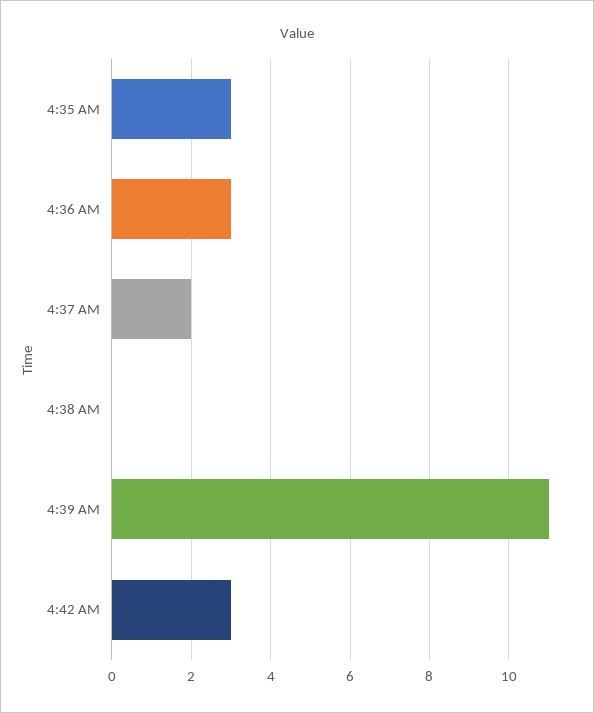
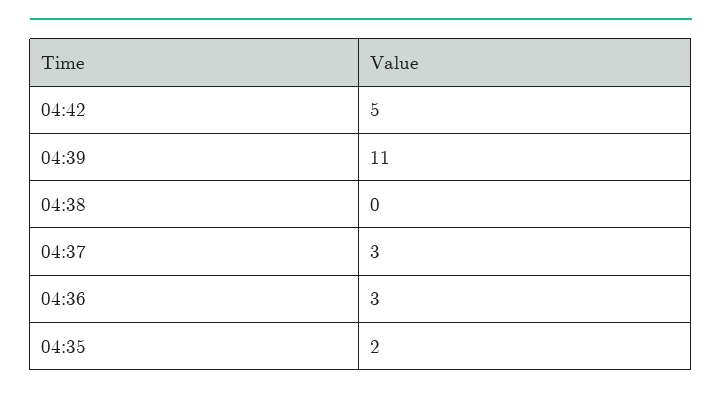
4:35 AM: 3 -> 2
4:37 AM: 2 -> 3
4:42 AM: 3 -> 5

